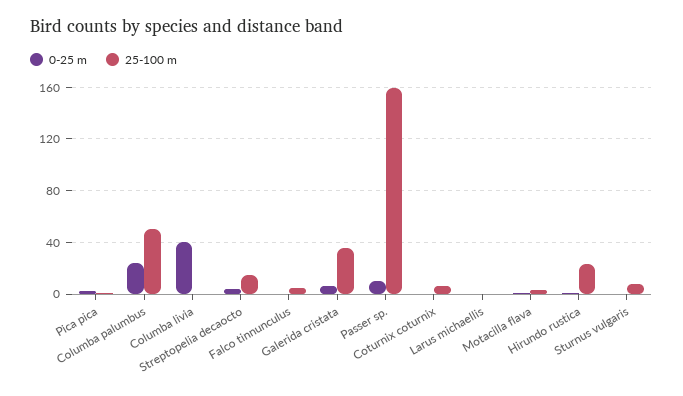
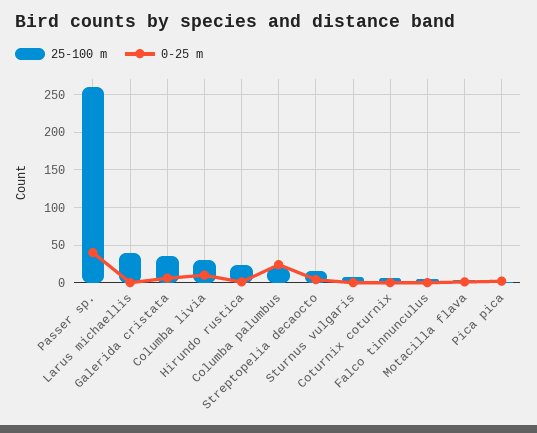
25-100 m, Columba palumbus: 50 -> 20
0-25 m, Columba livia: 40 -> 10
25-100 m, Columba livia: 0 -> 30
0-25 m, Passer sp.: 10 -> 40
25-100 m, Passer sp.: 160 -> 260
25-100 m, Larus michaellis: 0 -> 40

